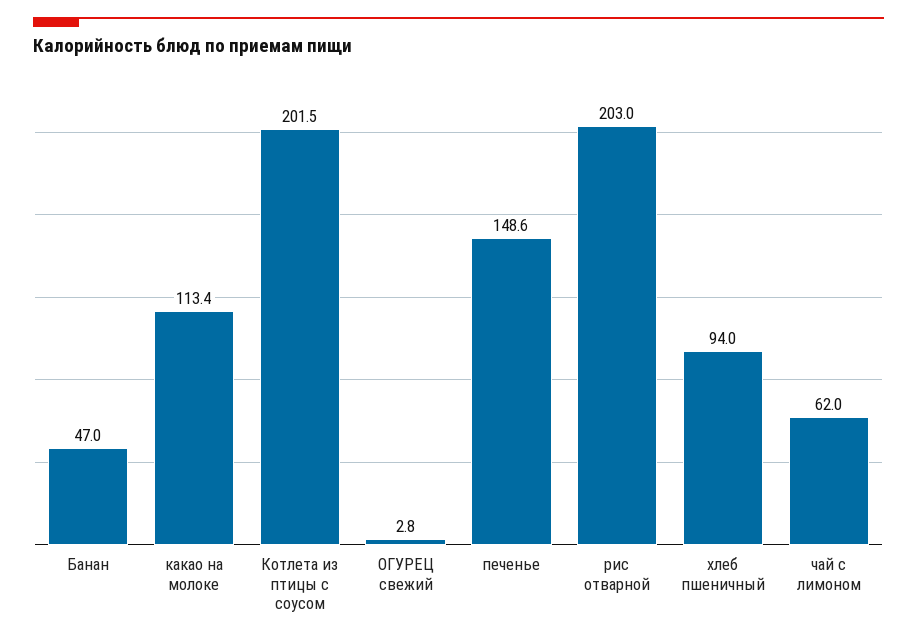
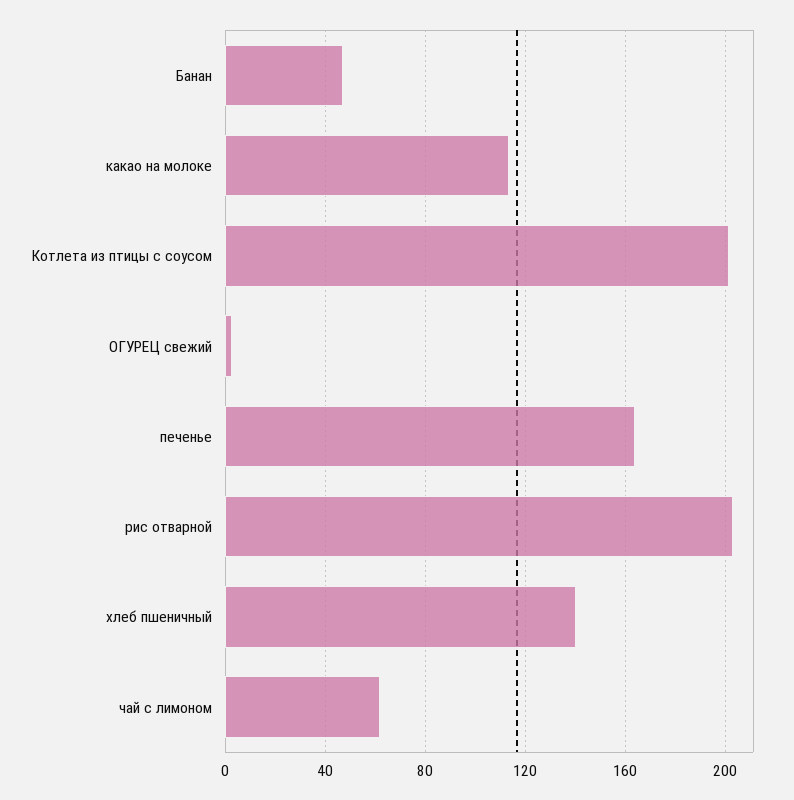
печенье: 148.6 -> 165
хлеб пшеничный: 94 -> 140

